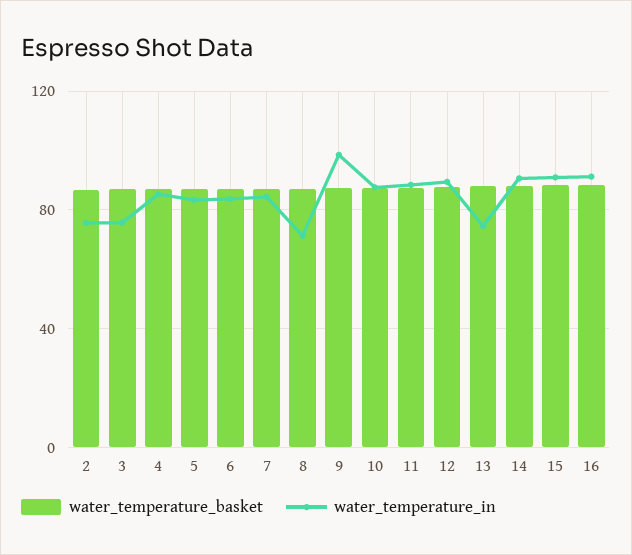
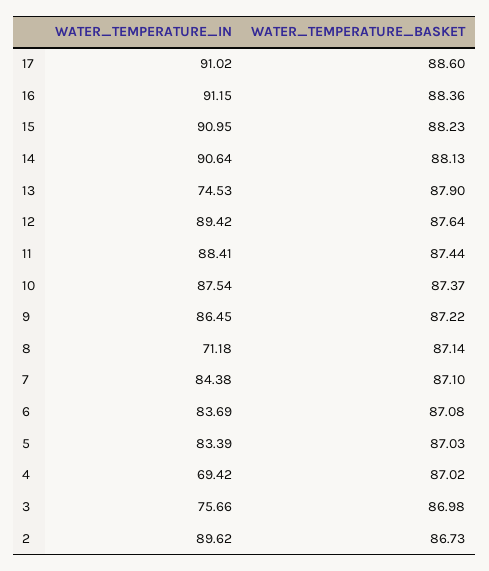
water_temperature_in, 2: 75 -> 89.62
water_temperature_in, 4: 85 -> 69.42
water_temperature_in, 9: 100 -> 86.45
water_temperature_in, 17: none -> 91.02
water_temperature_basket, 17: none -> 88.6

